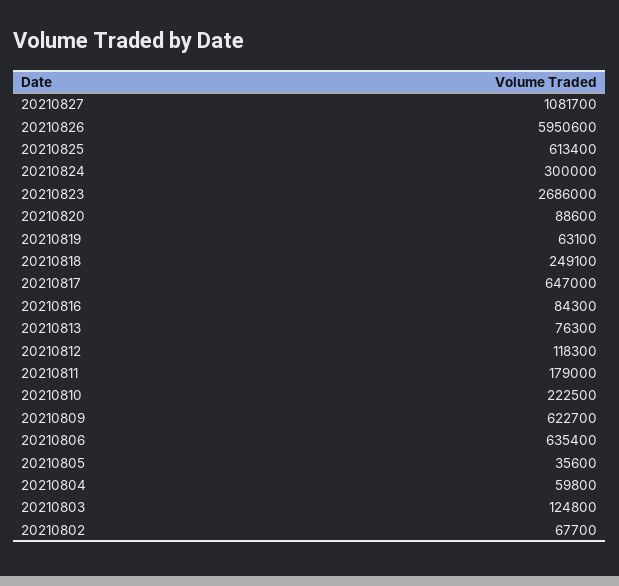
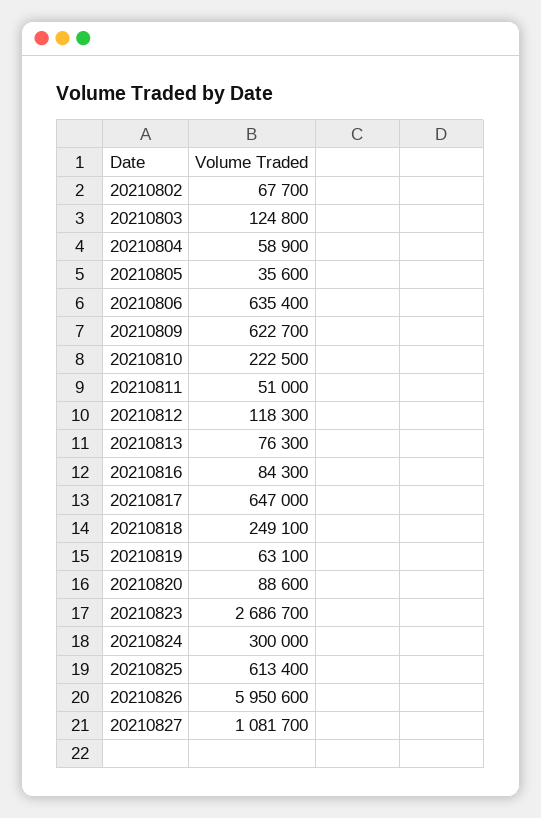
20210823: 2686000 -> 2686700
20210811: 179000 -> 51000
20210804: 59800 -> 58900

